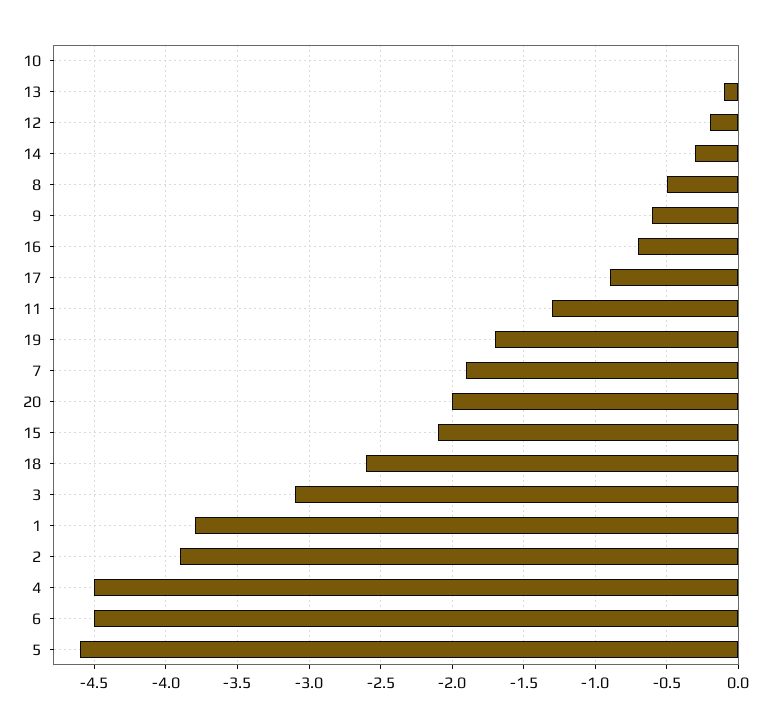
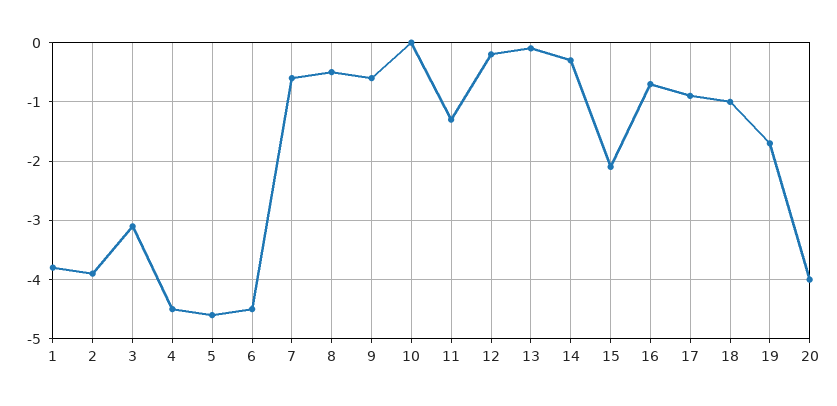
7: -1.9 -> -0.5
20: -2 -> -4
18: -2.6 -> -1

